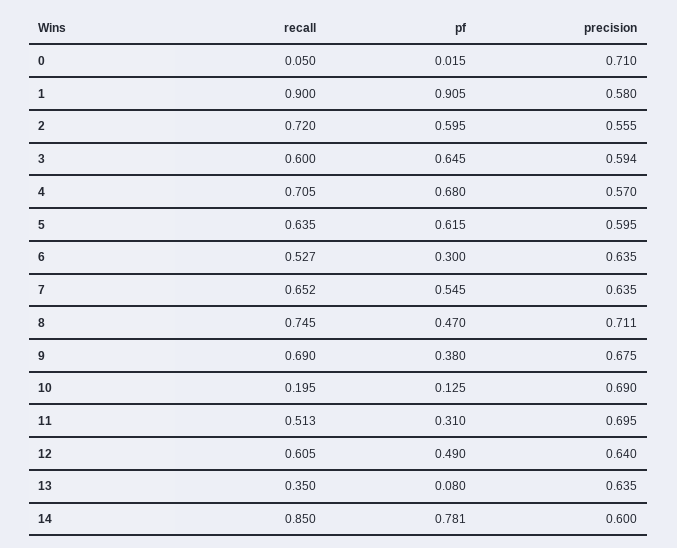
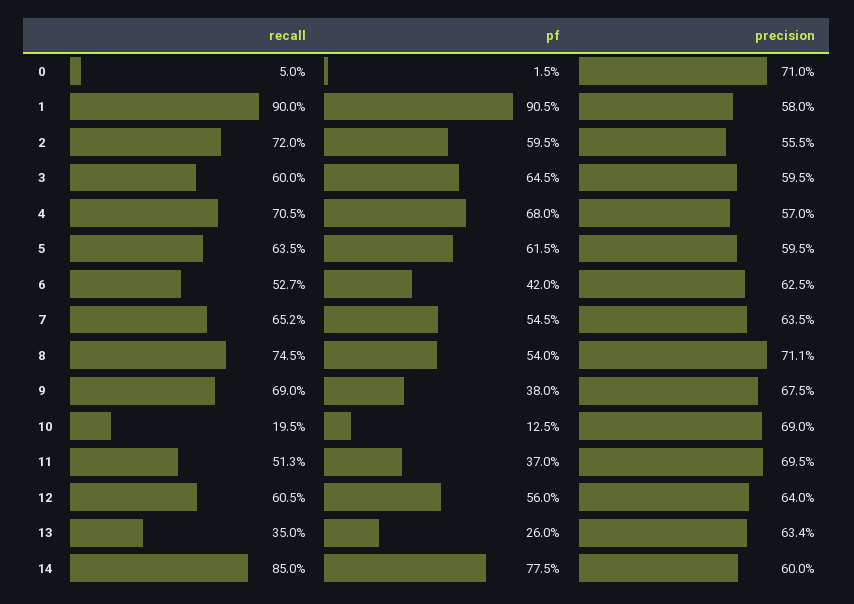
precision, 3: 0.594 -> 0.595
pf, 6: 0.3 -> 0.42
precision, 6: 0.635 -> 0.625
pf, 8: 0.47 -> 0.54
pf, 11: 0.31 -> 0.37
pf, 12: 0.49 -> 0.56
pf, 13: 0.08 -> 0.26
precision, 13: 0.635 -> 0.634
pf, 14: 0.781 -> 0.775

